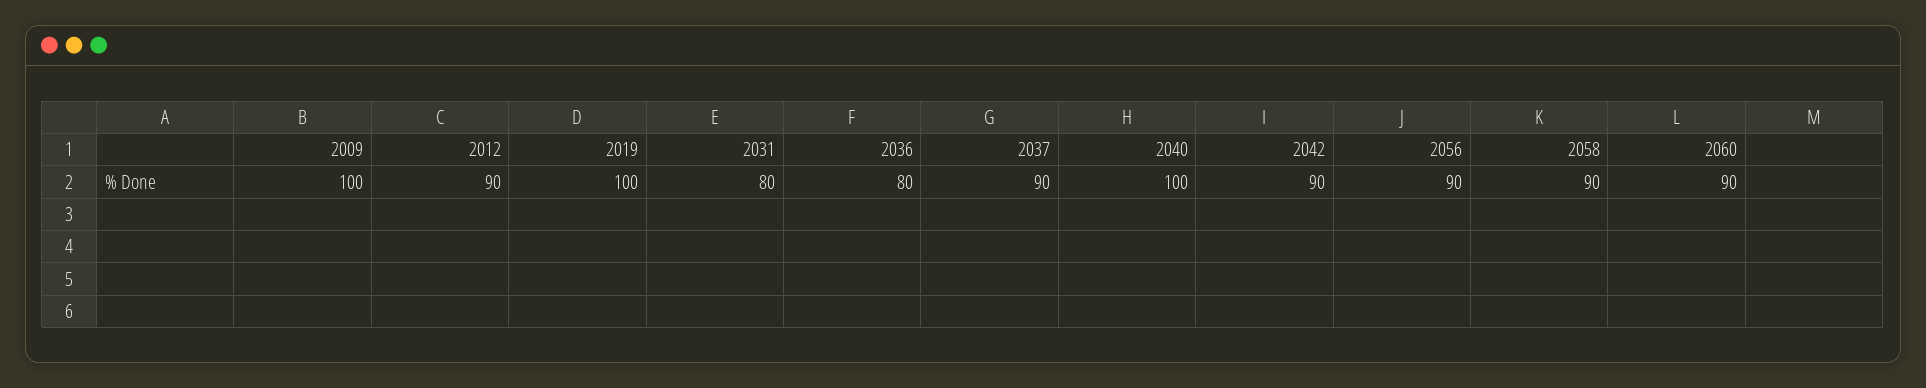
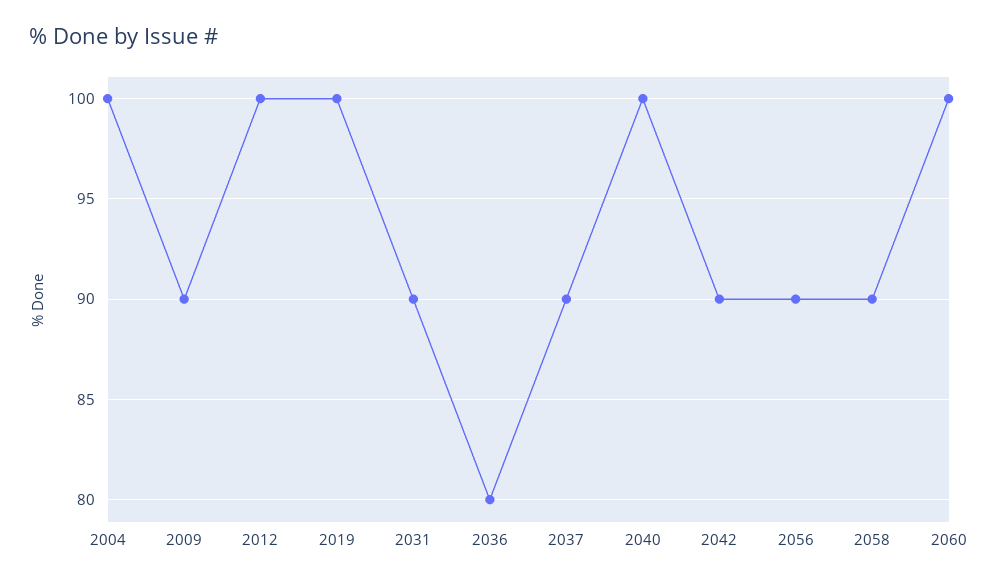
2009: 100 -> 90
2012: 90 -> 100
2031: 80 -> 90
2060: 90 -> 100
2004: none -> 100

